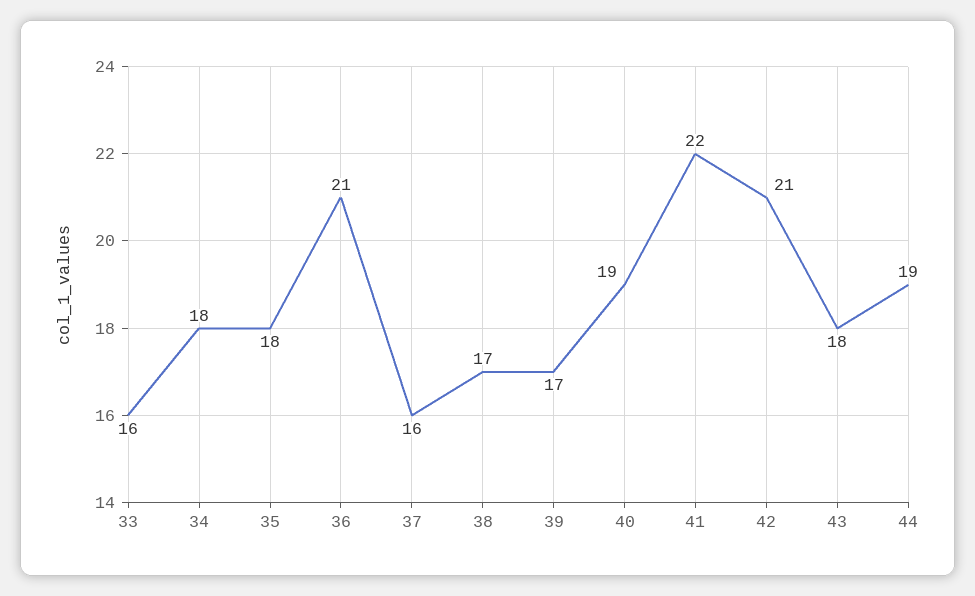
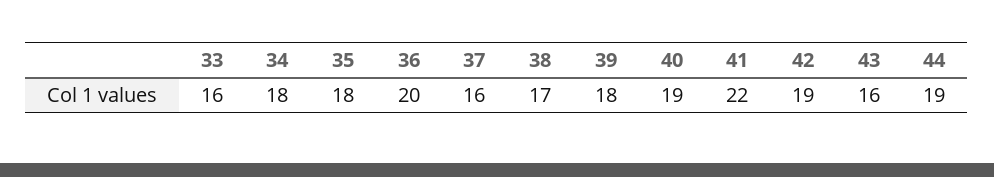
36: 21 -> 20
39: 17 -> 18
42: 21 -> 19
43: 18 -> 16

